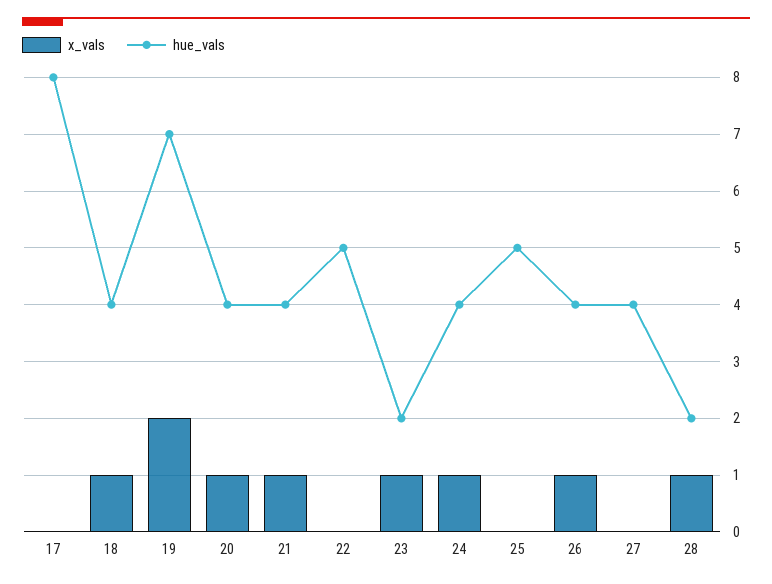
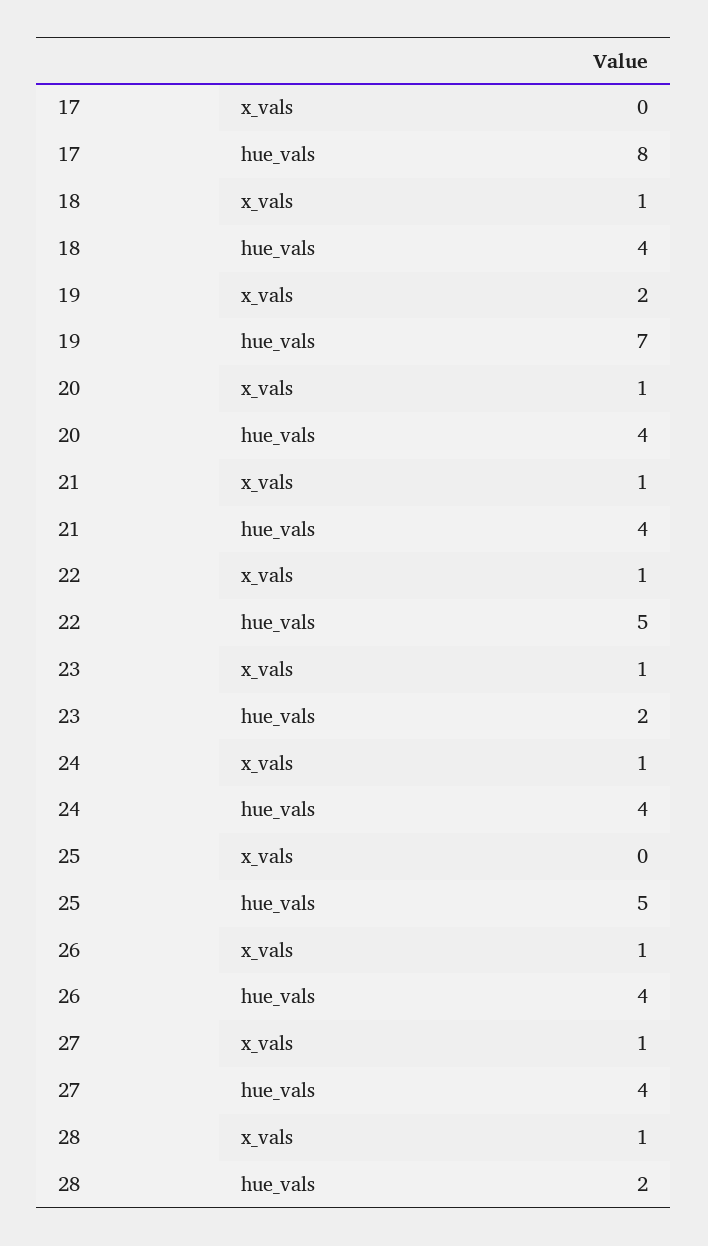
x_vals, 22: 0 -> 1
x_vals, 27: 0 -> 1

